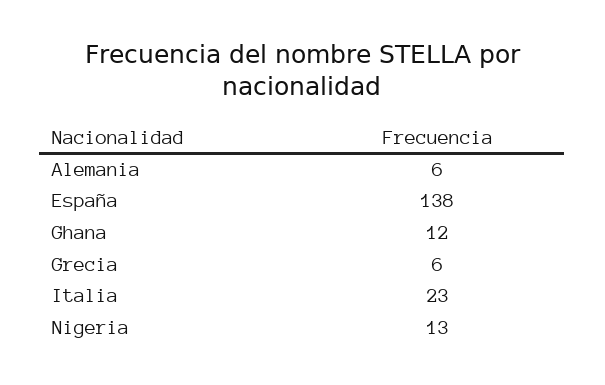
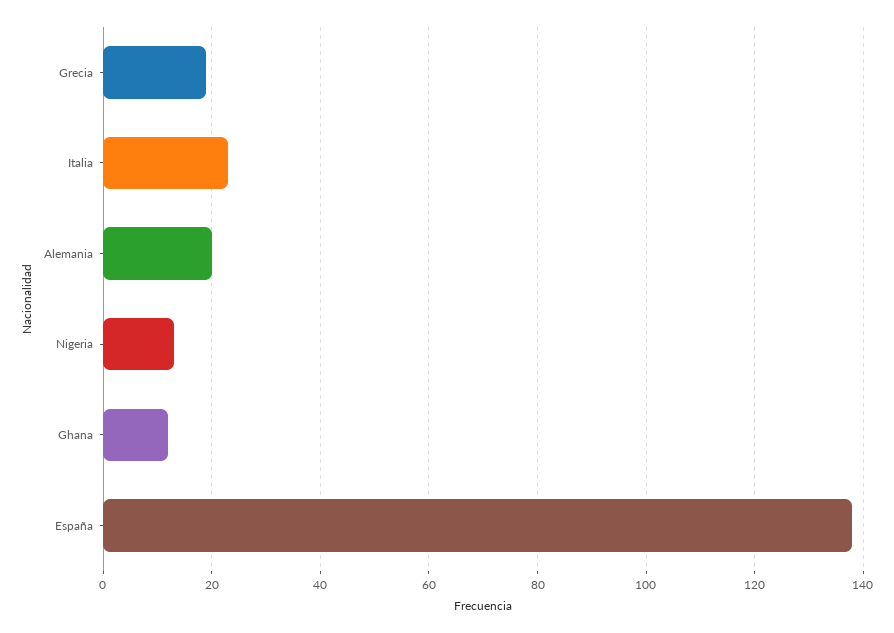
Alemania: 6 -> 20
Grecia: 6 -> 20

